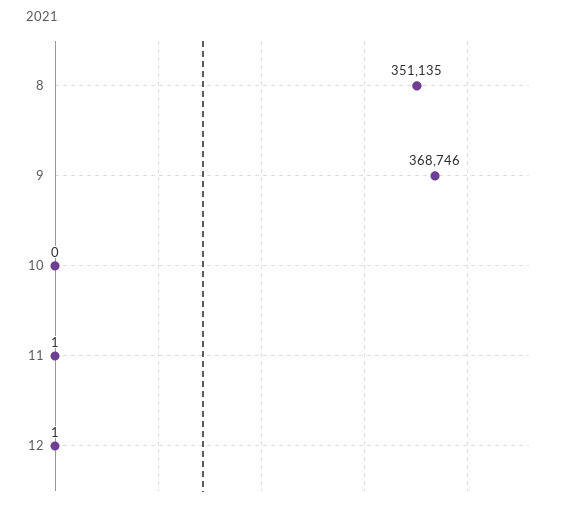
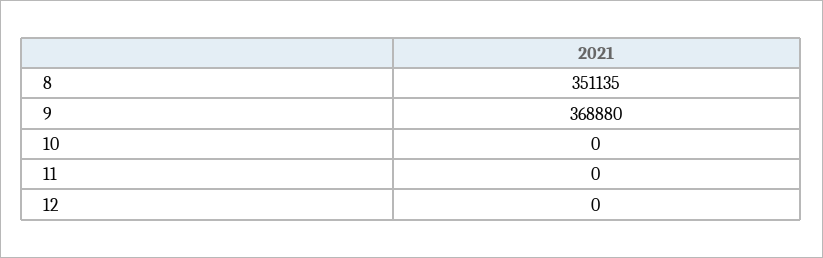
9: 368746 -> 368880
11: 1 -> 0
12: 1 -> 0

